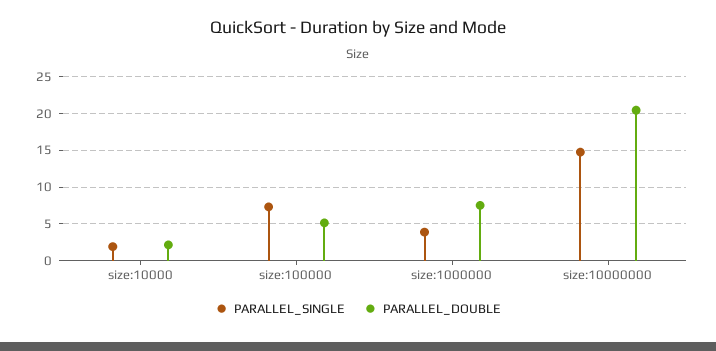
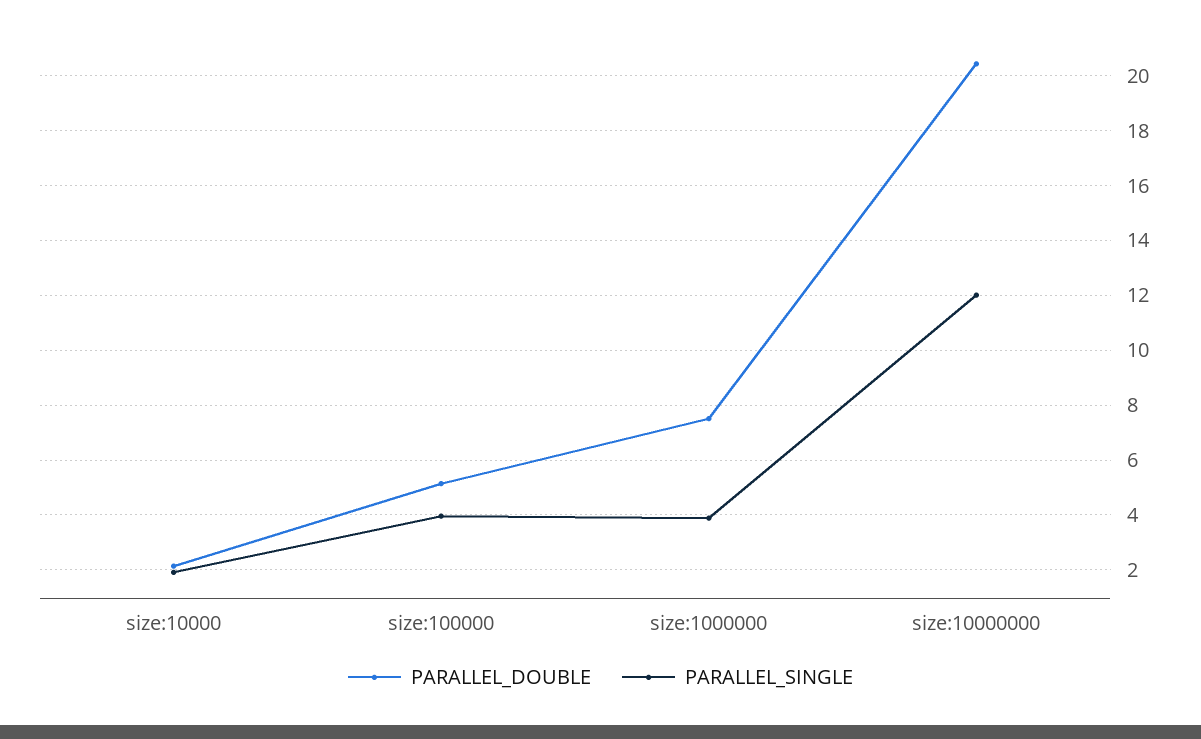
PARALLEL_SINGLE, size:100000: 7 -> 4
PARALLEL_SINGLE, size:10000000: 15 -> 12

